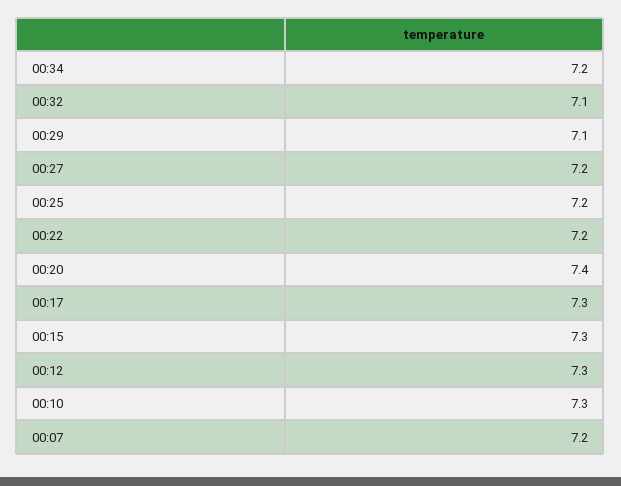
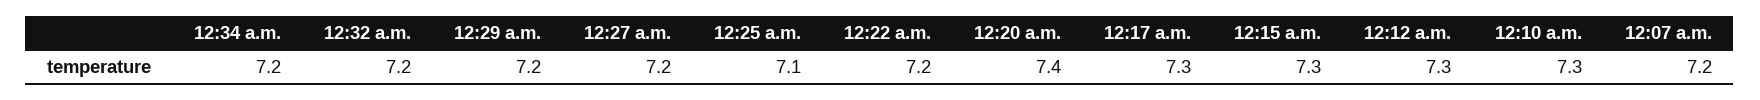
00:32: 7.1 -> 7.2
00:29: 7.1 -> 7.2
00:25: 7.2 -> 7.1

